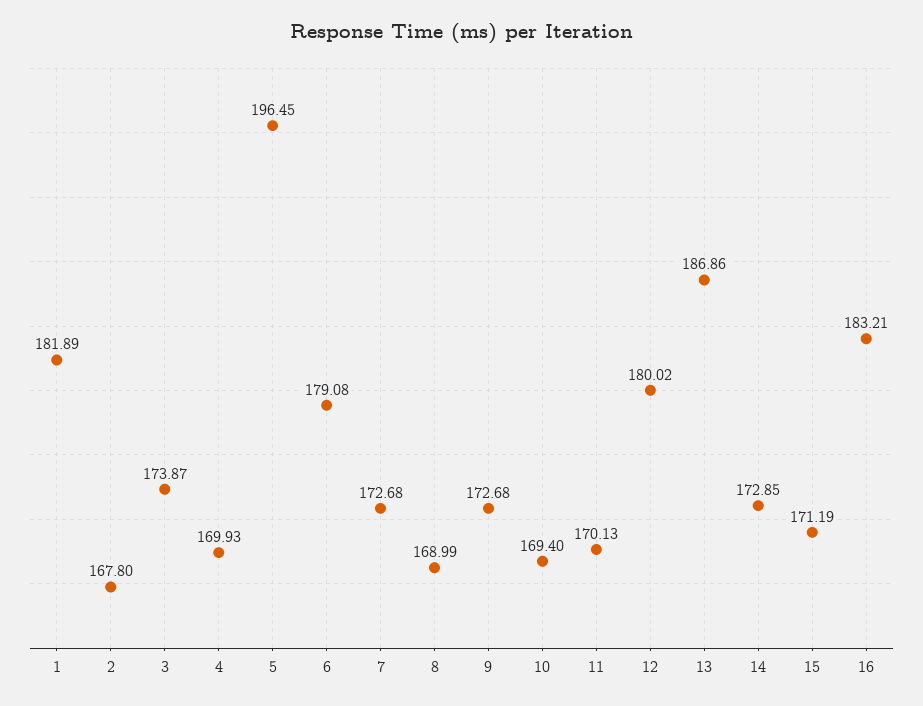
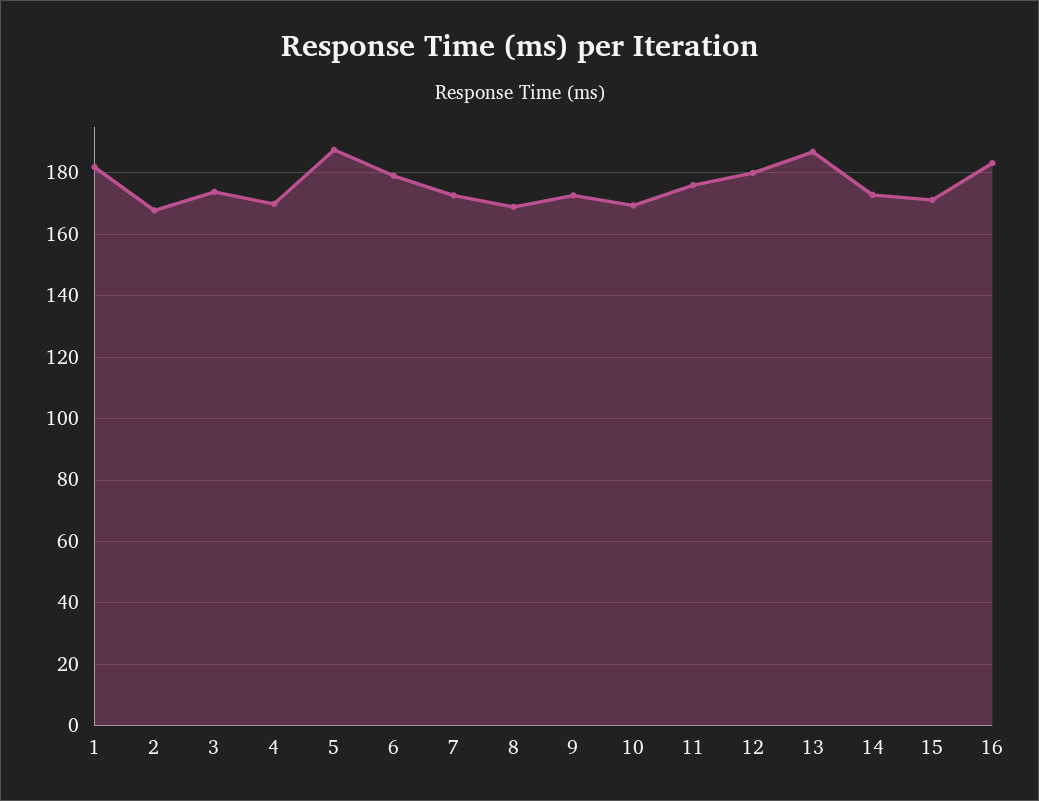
5: 196.45 -> 188
11: 170.13 -> 176

